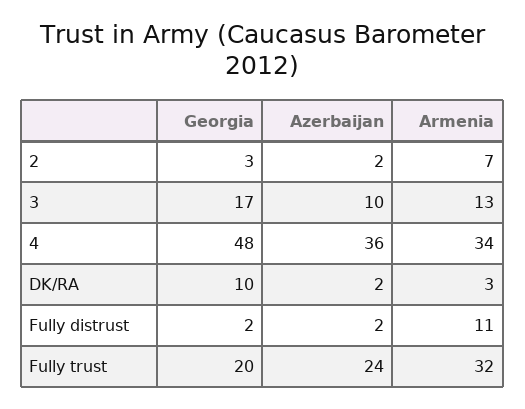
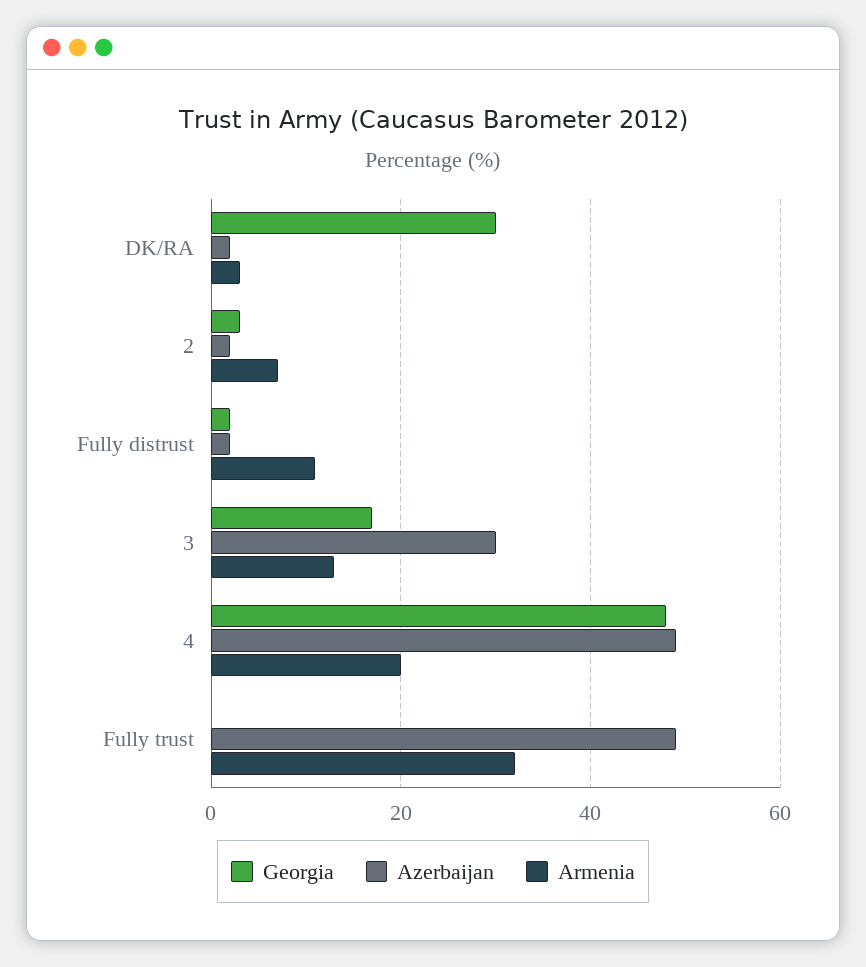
Azerbaijan, 3: 10 -> 30
Azerbaijan, 4: 36 -> 50
Armenia, 4: 34 -> 20
Georgia, DK/RA: 10 -> 30
Georgia, Fully trust: 20 -> 0
Azerbaijan, Fully trust: 24 -> 50

